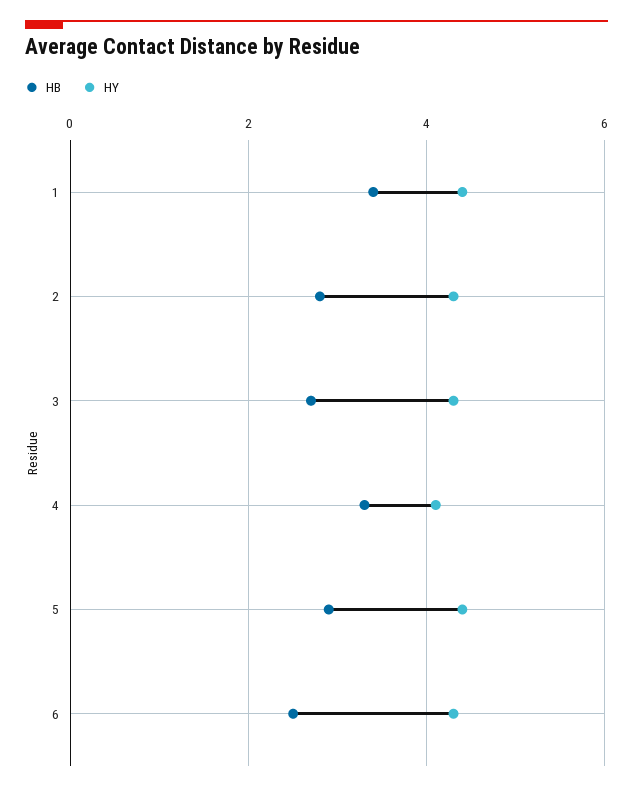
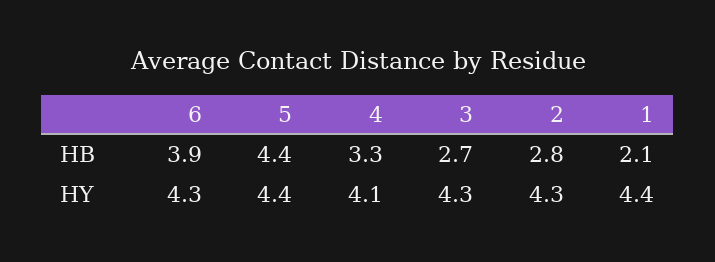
HB, 1: 3.5 -> 2.1
HB, 5: 3 -> 4.4
HB, 6: 2.5 -> 3.9

